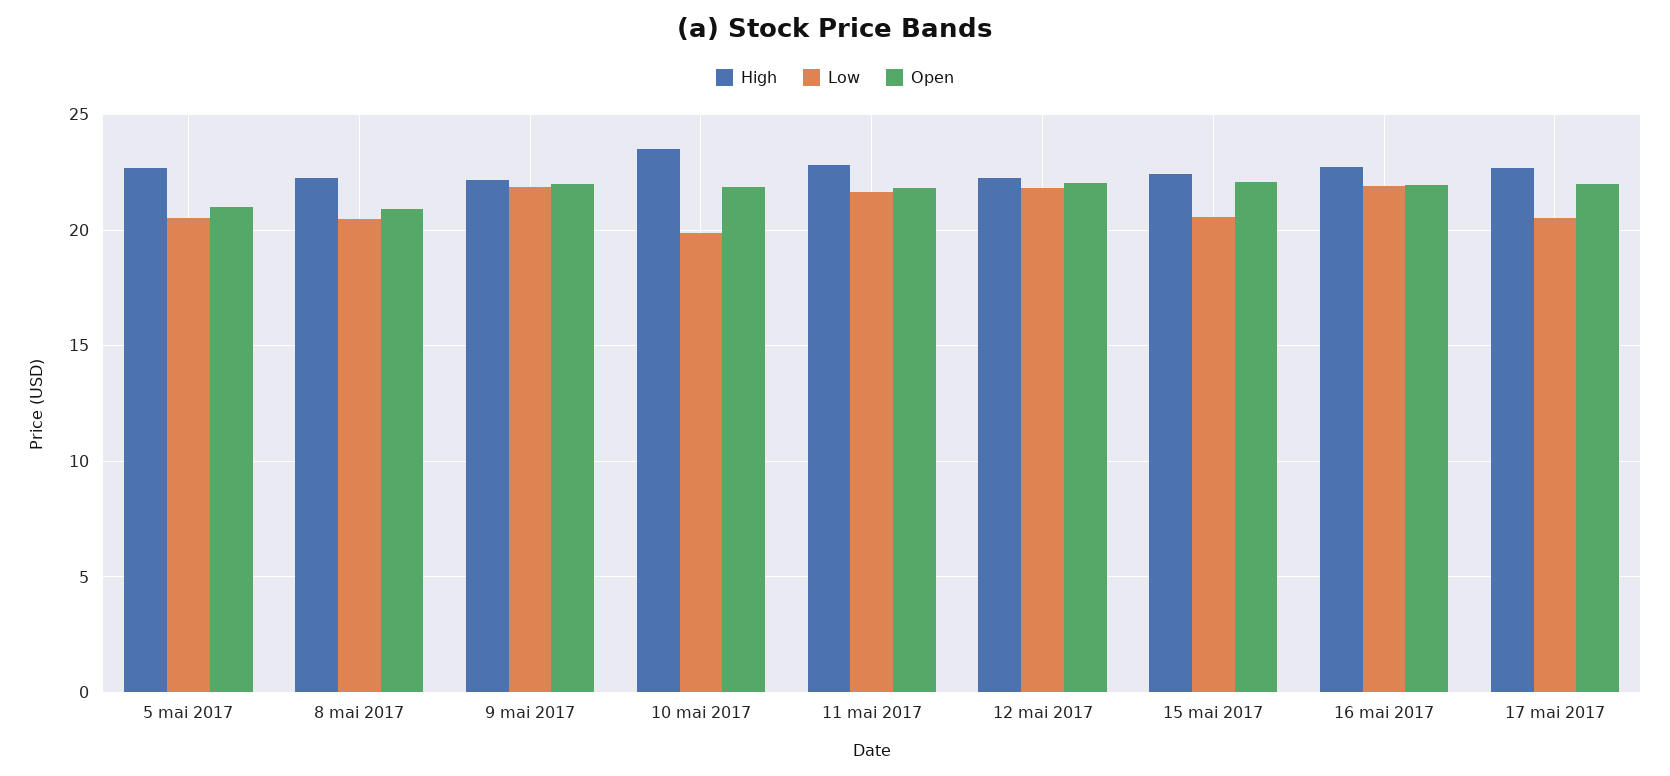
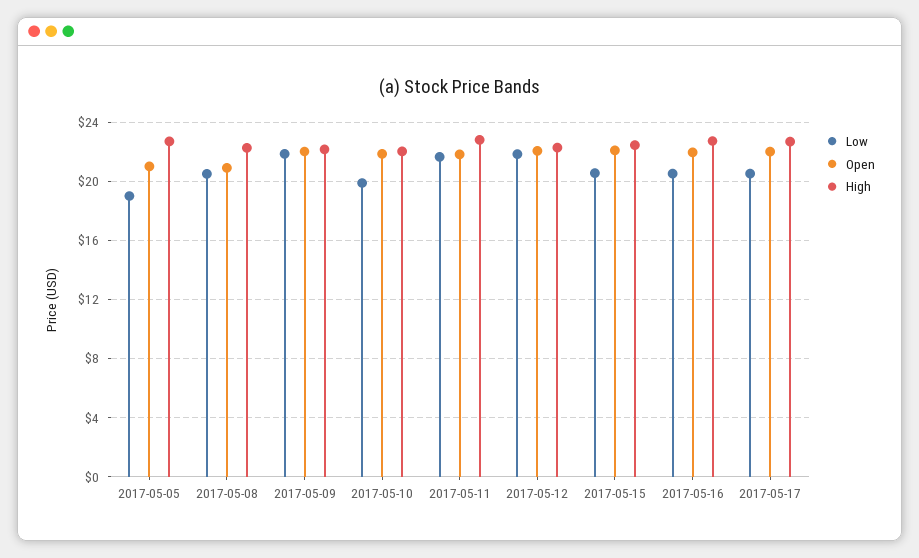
Low, 5 mai 2017: 20.5 -> 19
High, 10 mai 2017: 23.5 -> 22
Low, 16 mai 2017: 22 -> 20.5

